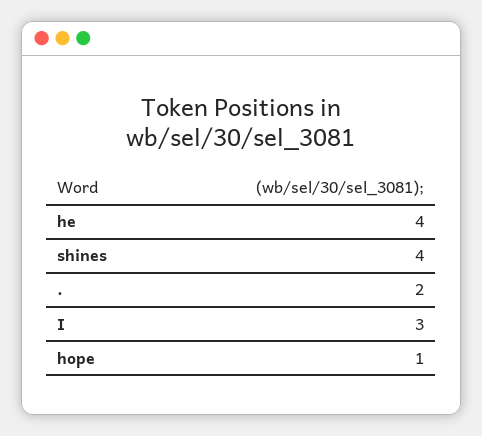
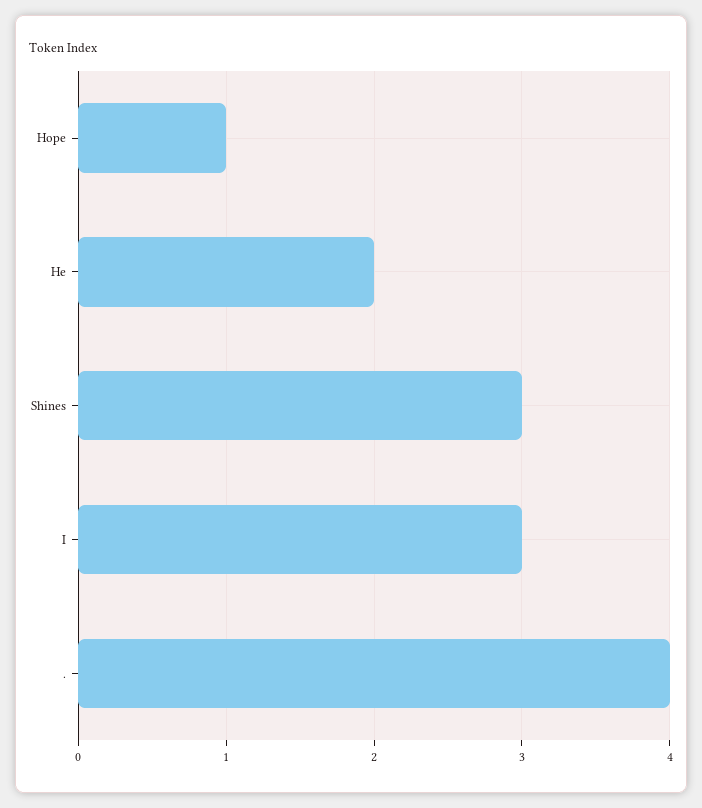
he: 4 -> 2
shines: 4 -> 3
.: 2 -> 4

